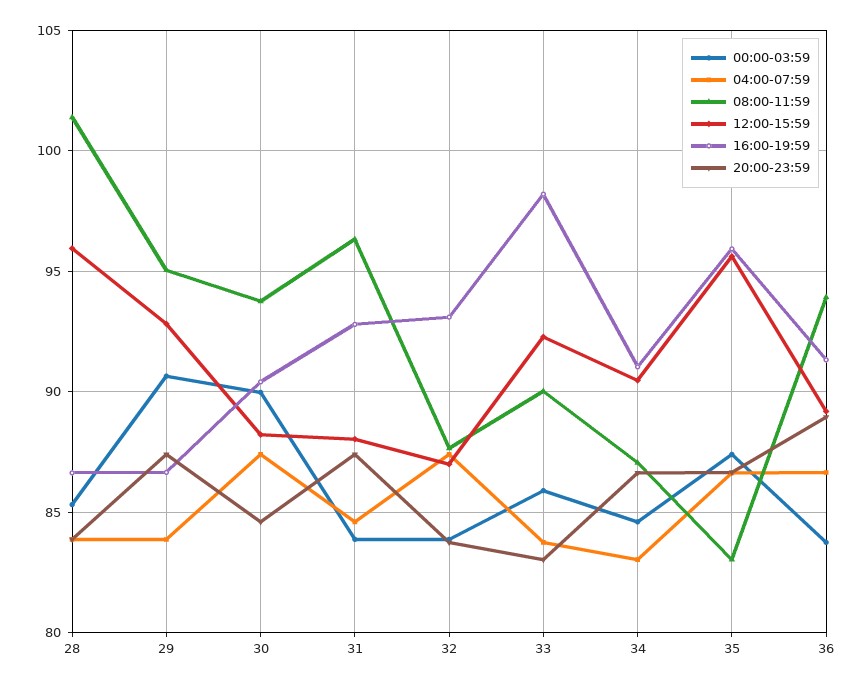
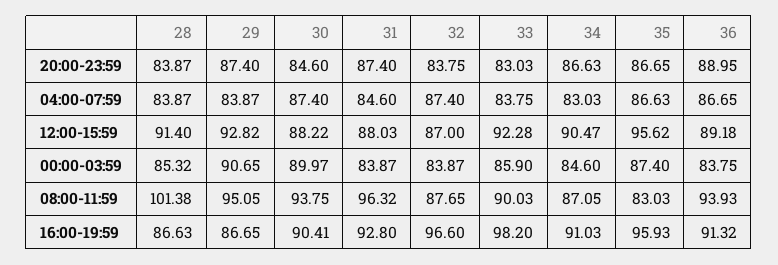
12:00-15:59, 28: 96 -> 91.4
16:00-19:59, 32: 93 -> 96.6

